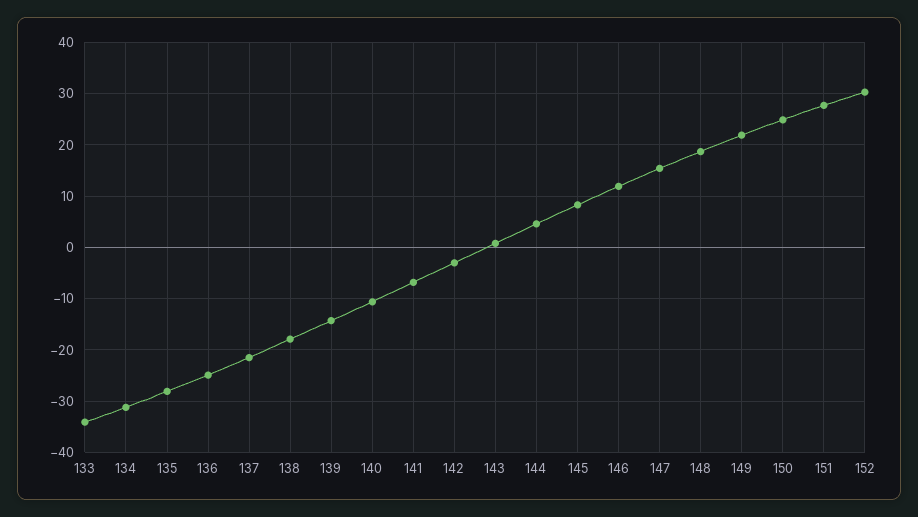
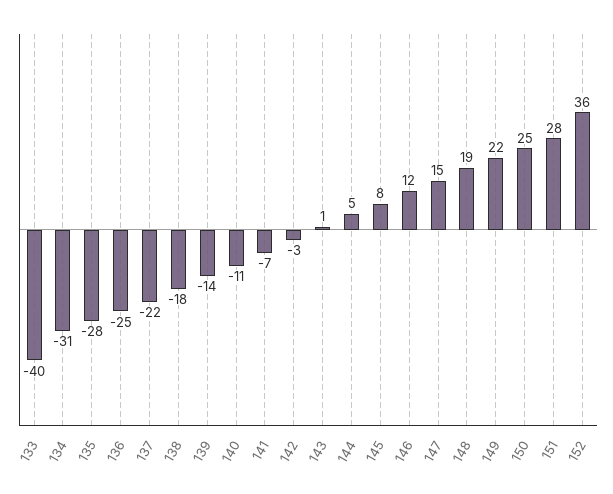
133: -34 -> -40
152: 30 -> 36

